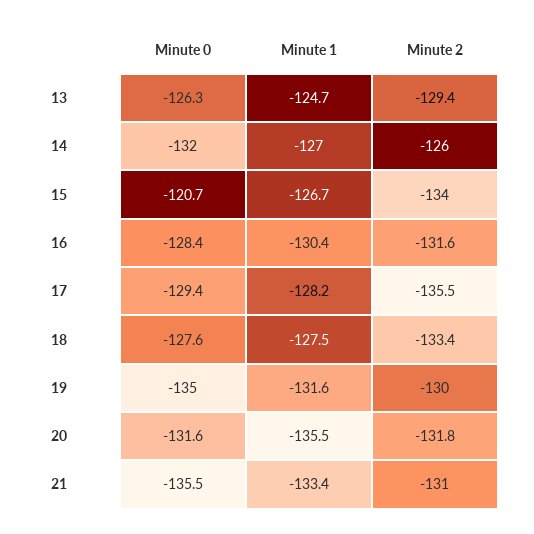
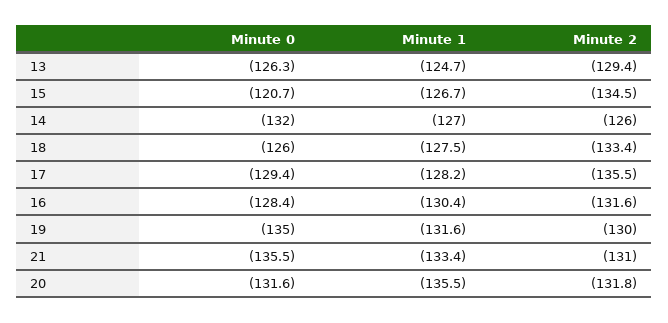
Minute 2, 15: -134 -> -134.5
Minute 0, 18: -127.6 -> -126

